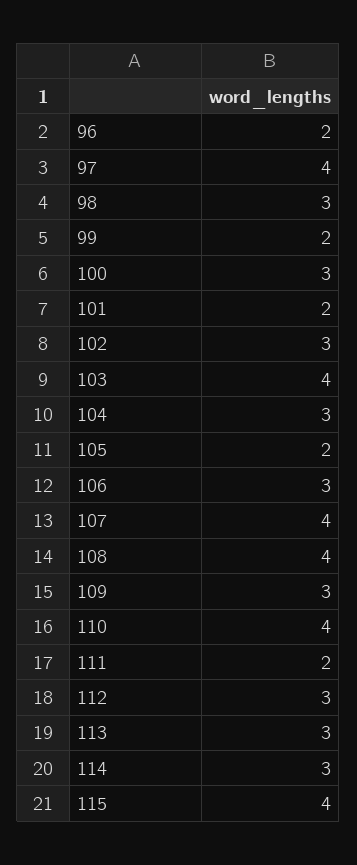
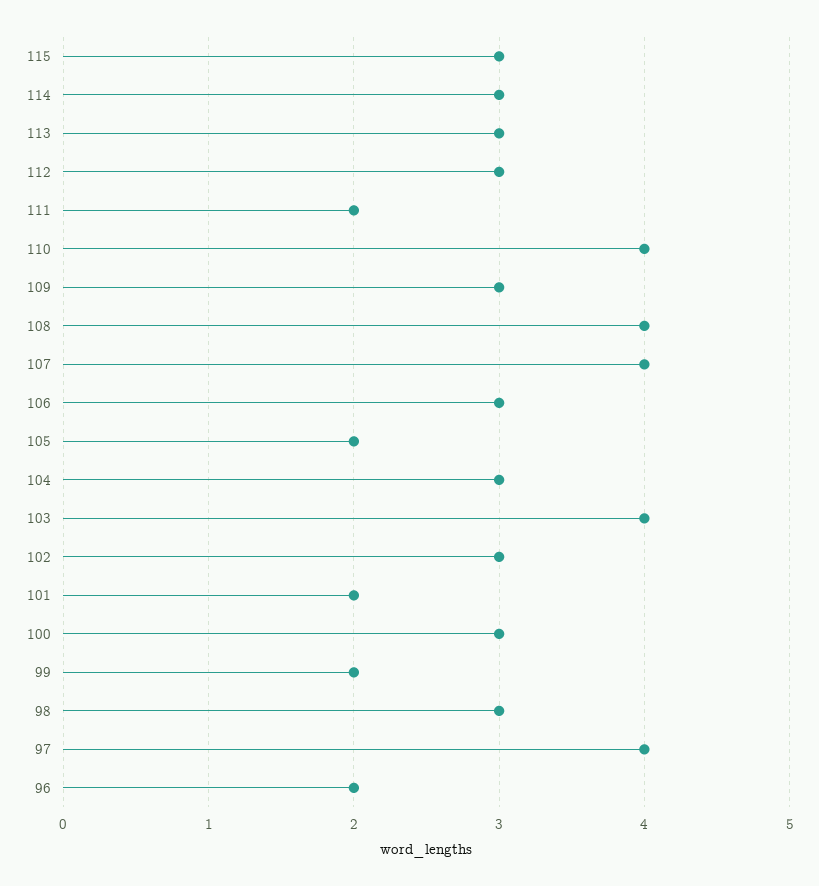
115: 4 -> 3

